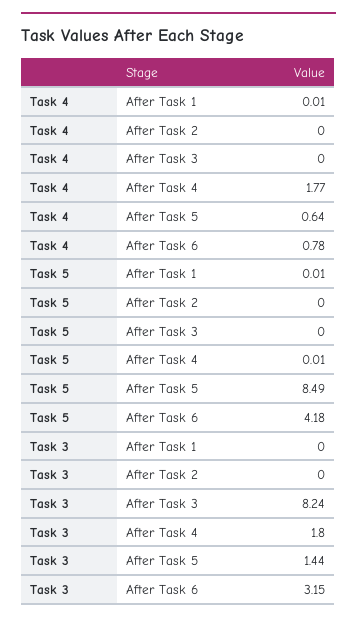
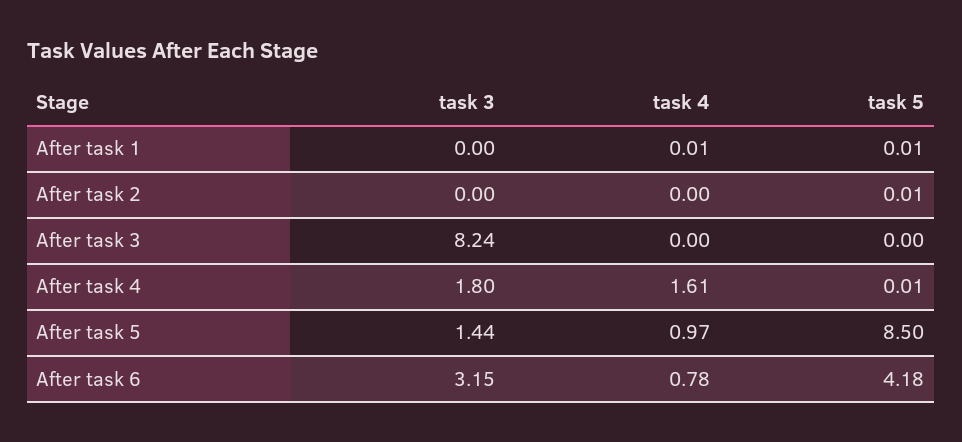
Task 4, After Task 4: 1.77 -> 1.61
Task 4, After Task 5: 0.64 -> 0.97
Task 5, After Task 2: 0 -> 0.01
Task 5, After Task 5: 8.49 -> 8.5

